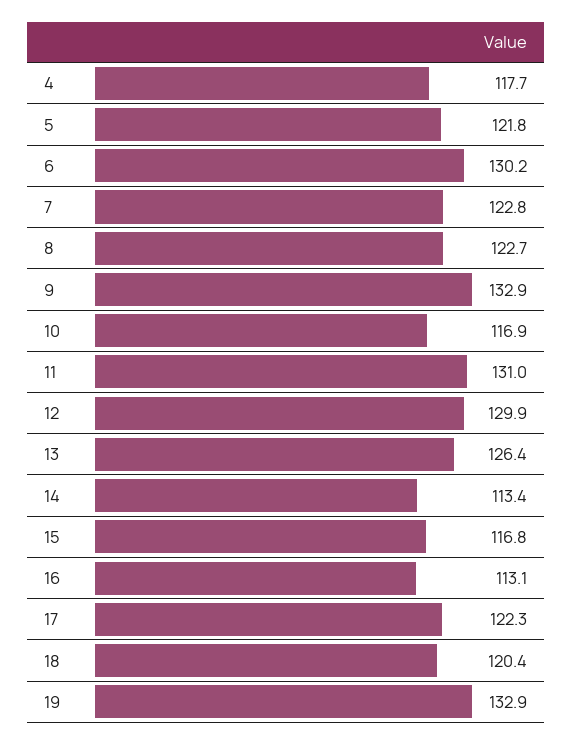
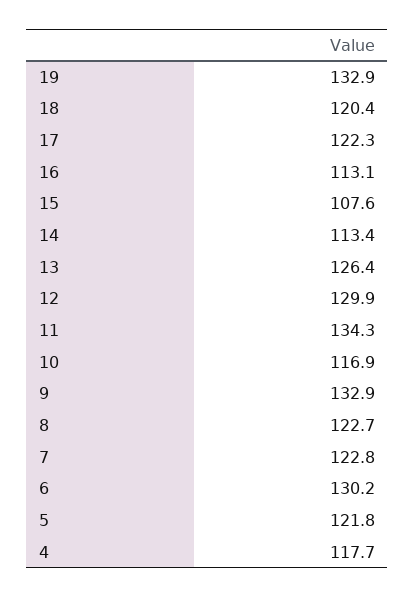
11: 131 -> 134.3
15: 116.8 -> 107.6

